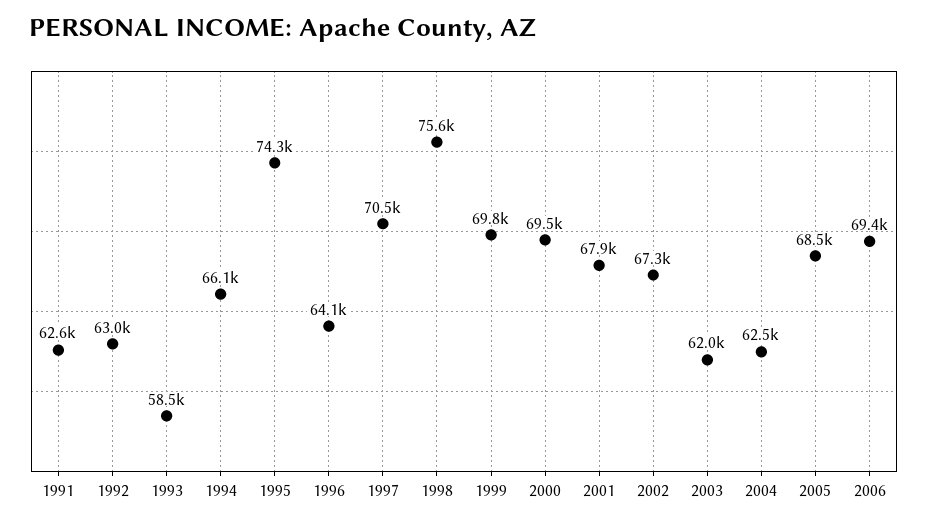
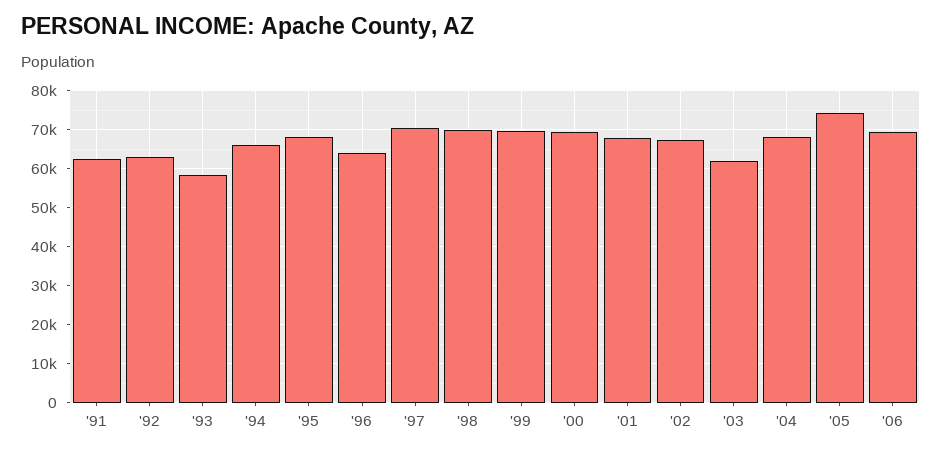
1995: 74300 -> 68000
1998: 75600 -> 70000
2004: 62500 -> 68000
2005: 68500 -> 74000

